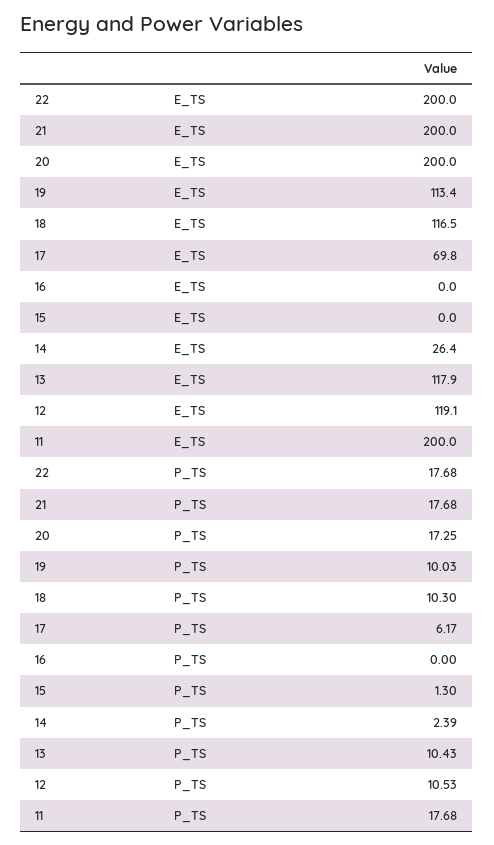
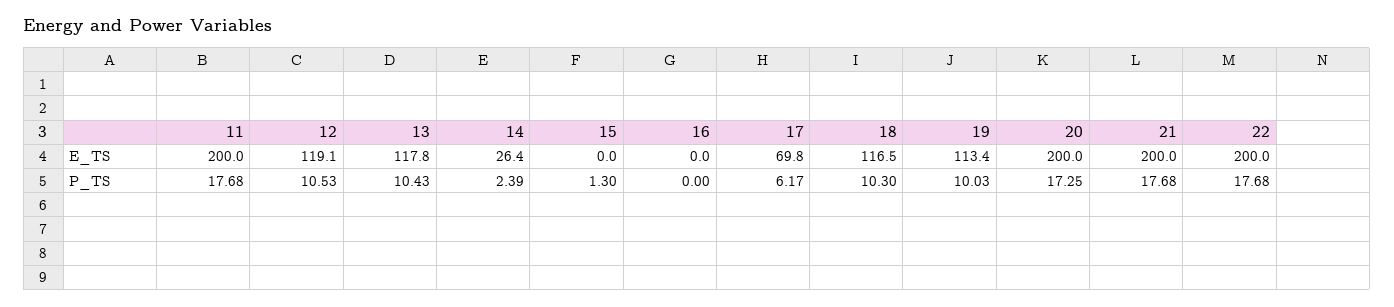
13, E_TS: 117.9 -> 117.8

